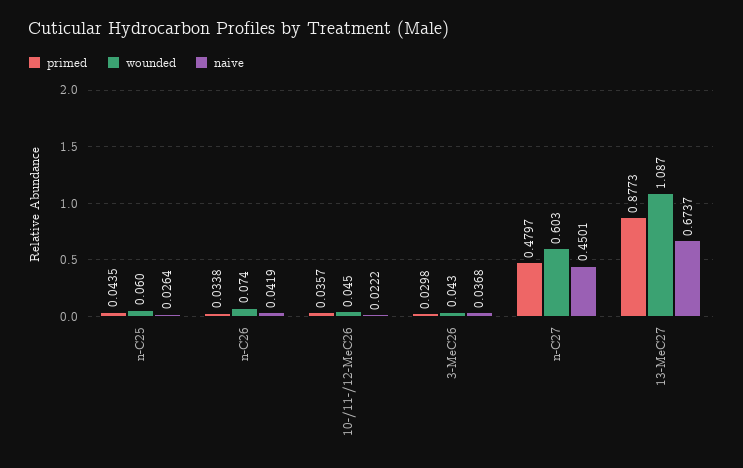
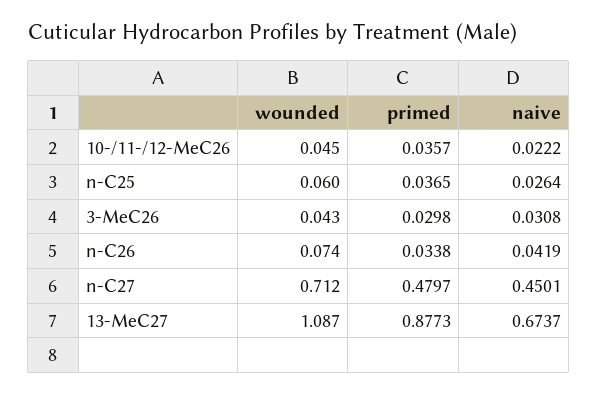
primed, n-C25: 0.0435 -> 0.0365
naive, 3-MeC26: 0.0368 -> 0.0308
wounded, n-C27: 0.603 -> 0.712

